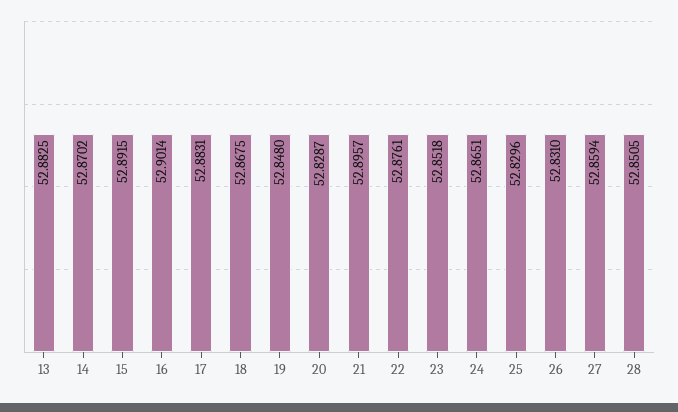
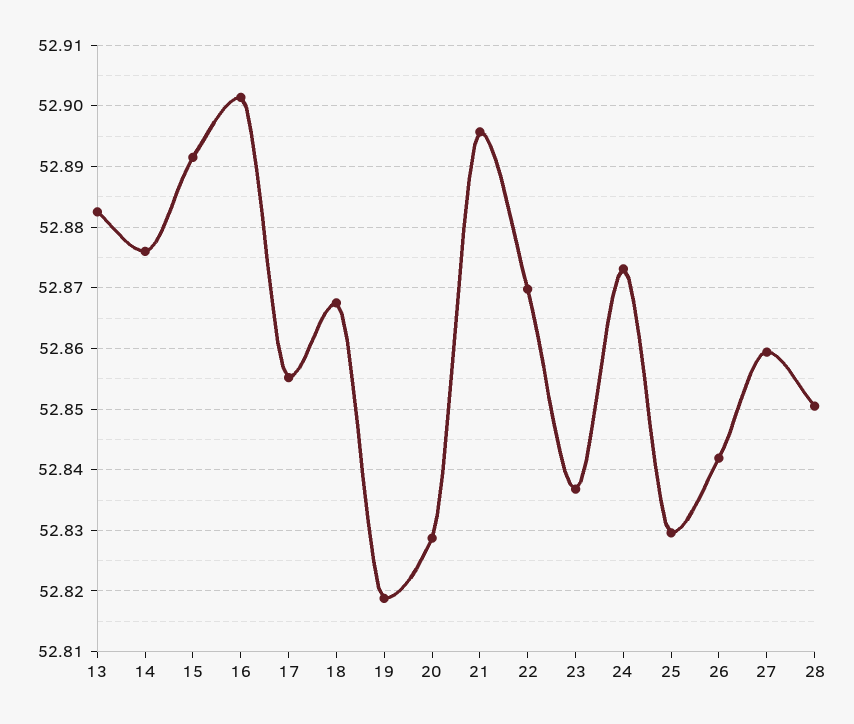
14: 52.8702 -> 52.876
17: 52.8831 -> 52.855
19: 52.848 -> 52.819
22: 52.8761 -> 52.87
23: 52.8518 -> 52.837
24: 52.8651 -> 52.873
26: 52.831 -> 52.842

